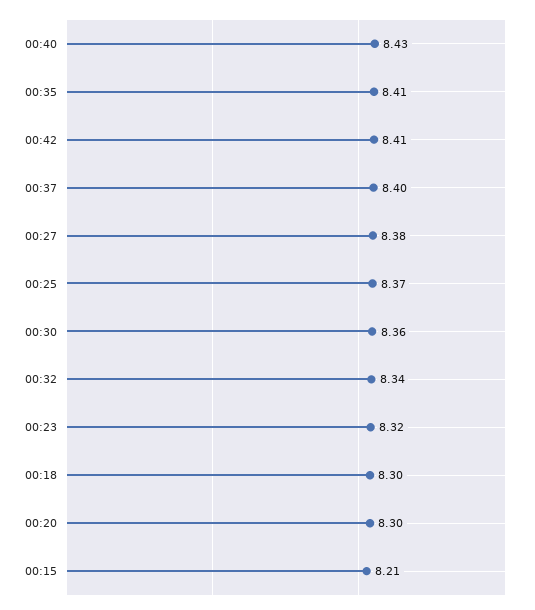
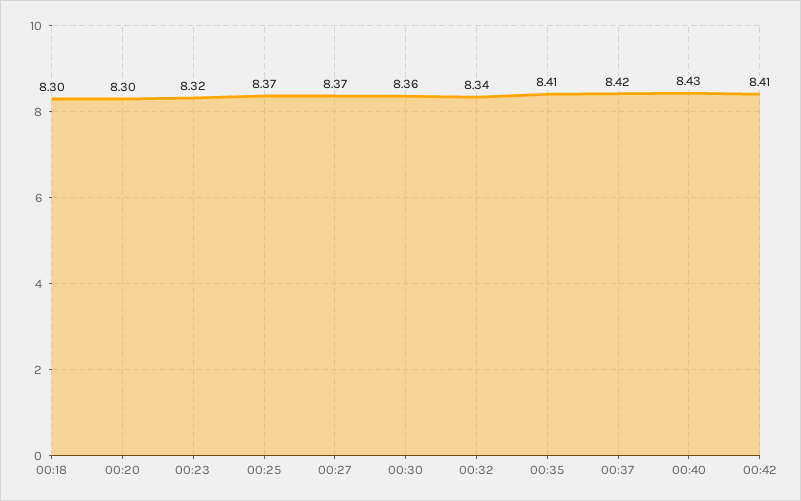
00:37: 8.4 -> 8.42
00:27: 8.38 -> 8.37
00:15: 8.21 -> none

